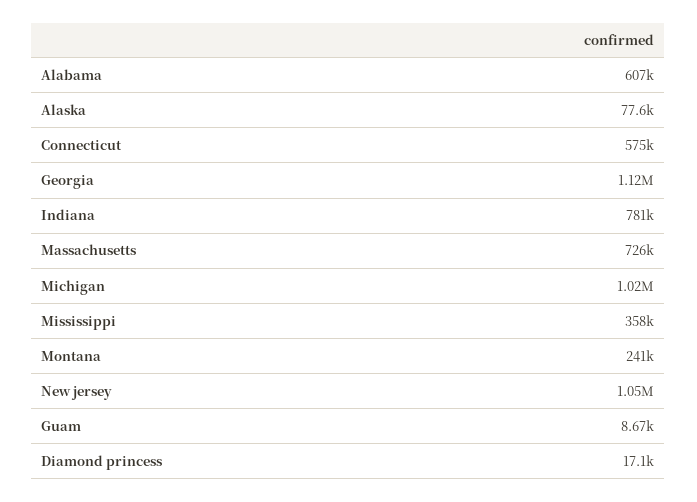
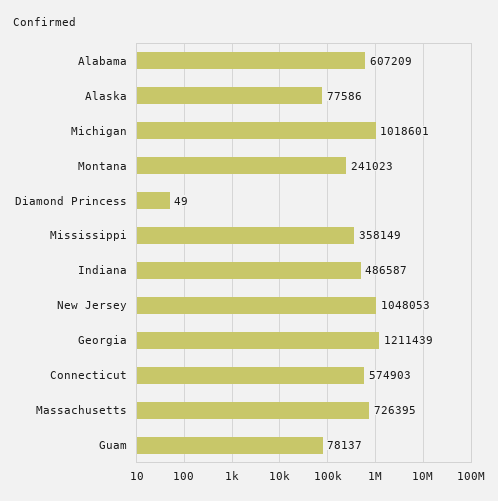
Georgia: 1120000 -> 1211439
Indiana: 781000 -> 486587
Guam: 8670 -> 78137
Diamond princess: 17100 -> 49

